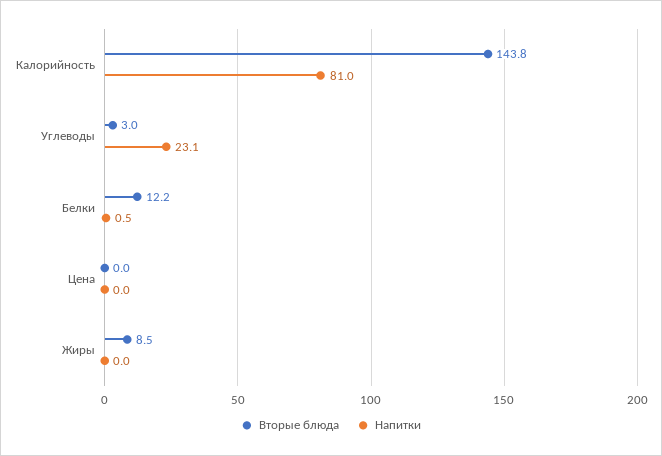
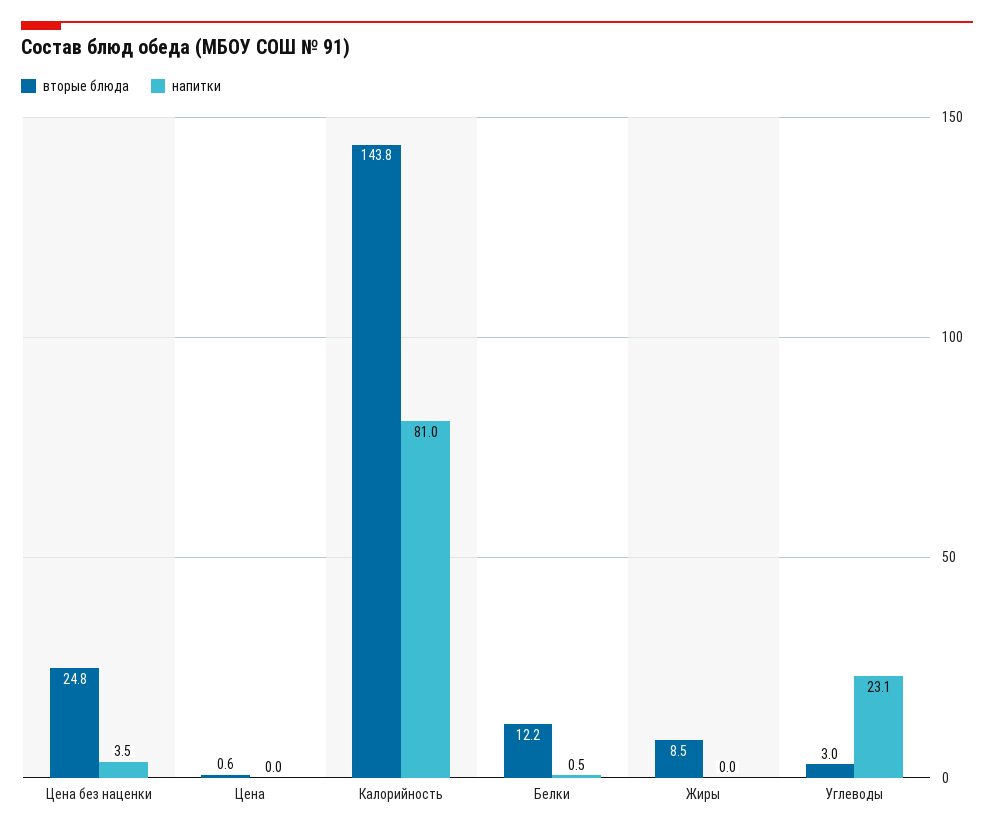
Вторые блюда, Цена: 0 -> 0.6
Вторые блюда, Цена без наценки: none -> 24.8
Напитки, Цена без наценки: none -> 3.5

